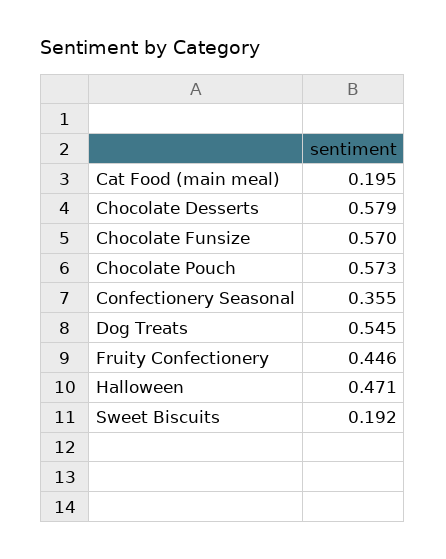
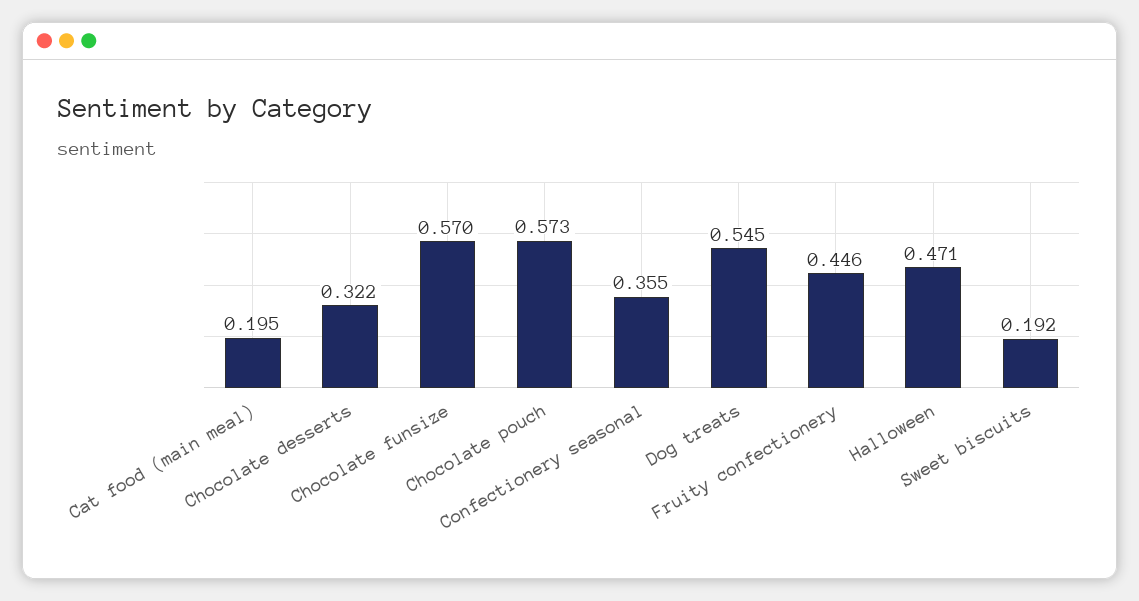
Chocolate Desserts: 0.579 -> 0.322

